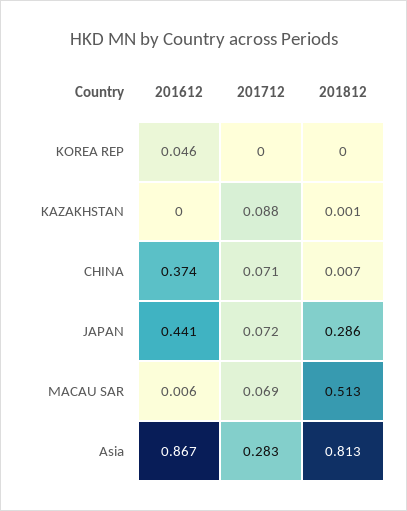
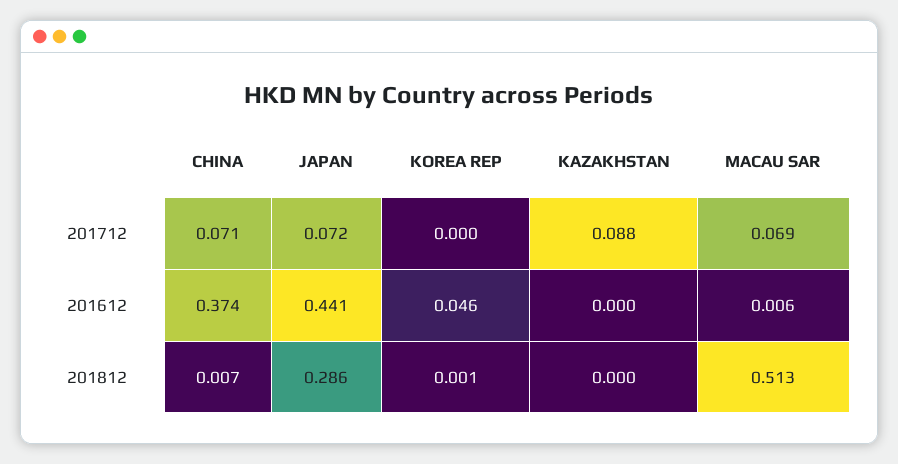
201812, KOREA REP: 0 -> 0.001
201812, KAZAKHSTAN: 0.001 -> 0
201612, Asia: 0.867 -> none
201712, Asia: 0.283 -> none
201812, Asia: 0.813 -> none

